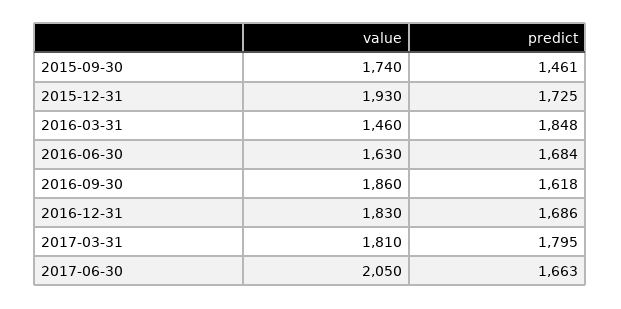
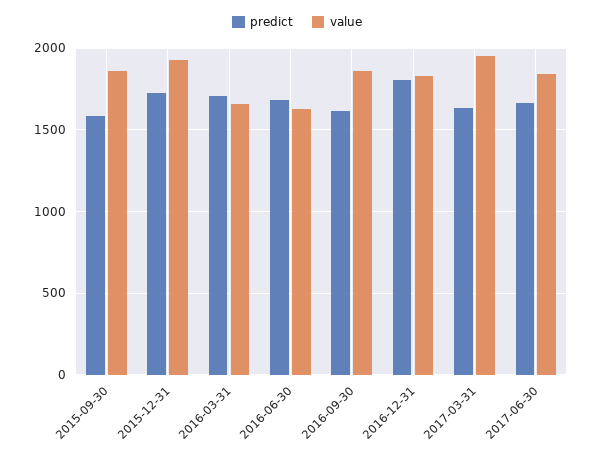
value, 2015-09-30: 1740 -> 1850
predict, 2015-09-30: 1461 -> 1600
value, 2016-03-31: 1460 -> 1650
predict, 2016-03-31: 1848 -> 1700
predict, 2016-12-31: 1686 -> 1800
value, 2017-03-31: 1810 -> 1950
predict, 2017-03-31: 1795 -> 1650
value, 2017-06-30: 2050 -> 1850

